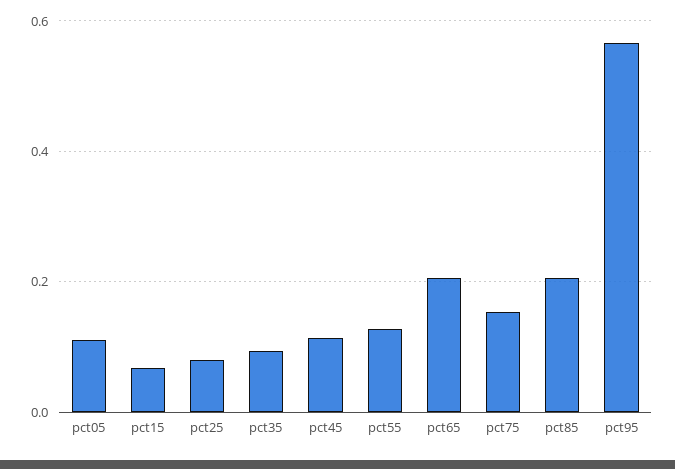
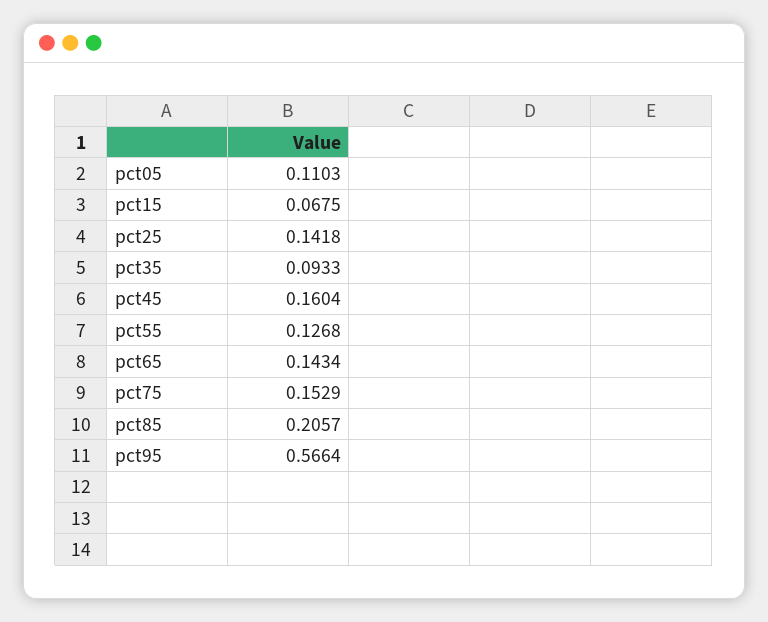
pct25: 0.08 -> 0.1418
pct45: 0.12 -> 0.1604
pct65: 0.2 -> 0.1434

